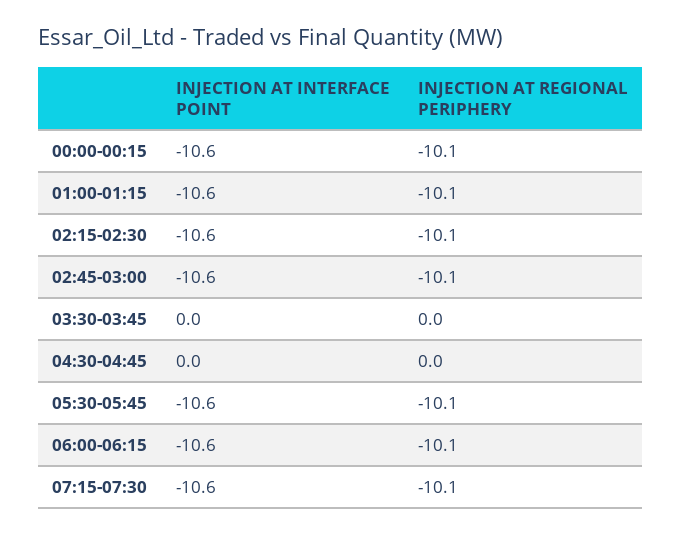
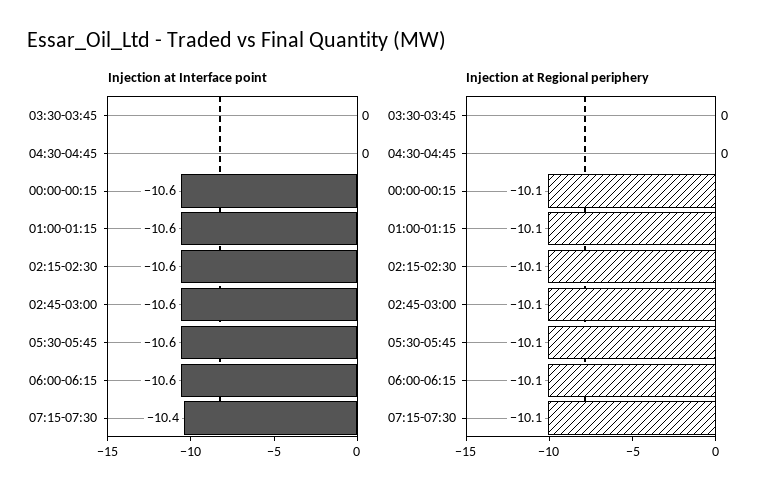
INJECTION AT INTERFACE POINT, 07:15-07:30: -10.6 -> -10.4

